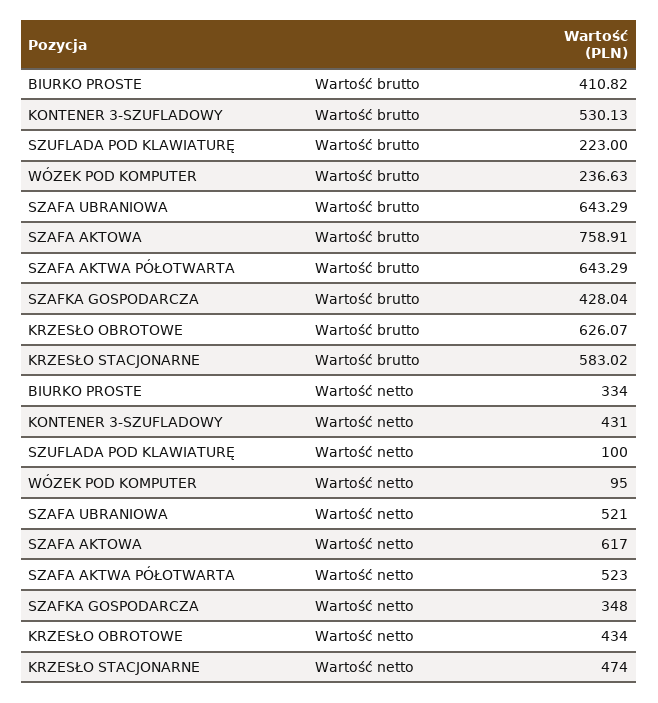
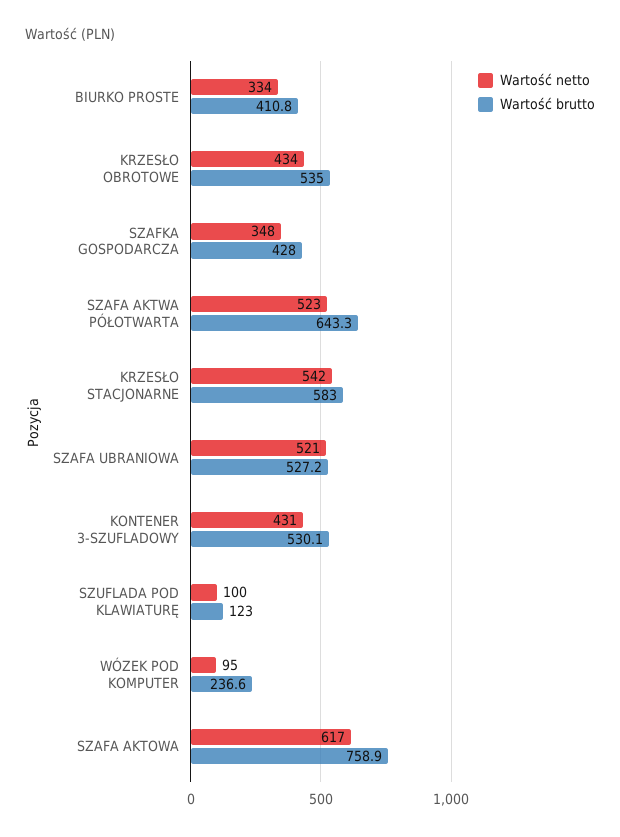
Wartość brutto, SZUFLADA POD KLAWIATURĘ: 223 -> 123
Wartość brutto, SZAFA UBRANIOWA: 643.29 -> 527.2
Wartość brutto, KRZESŁO OBROTOWE: 626.07 -> 535
Wartość netto, KRZESŁO STACJONARNE: 474 -> 542

